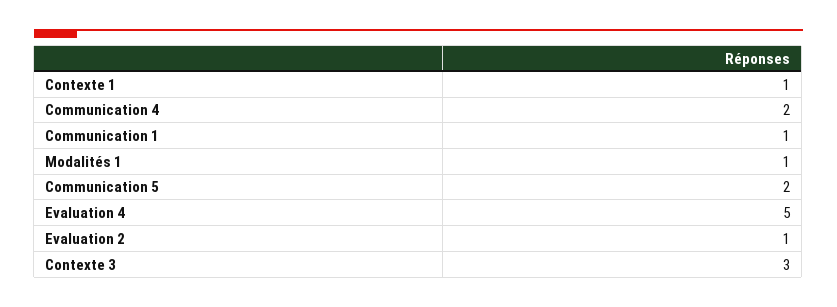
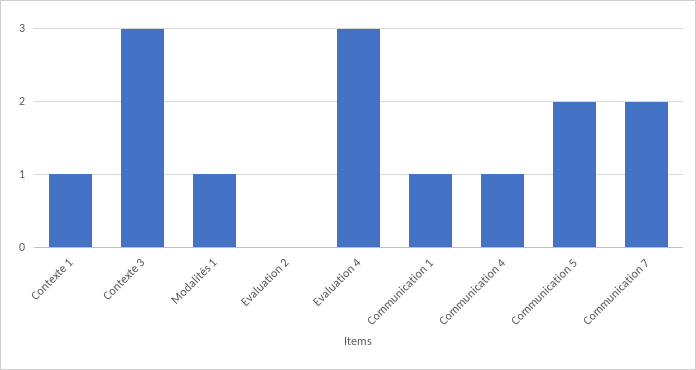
Communication 4: 2 -> 1
Evaluation 4: 5 -> 3
Evaluation 2: 1 -> 0
Communication 7: none -> 2

